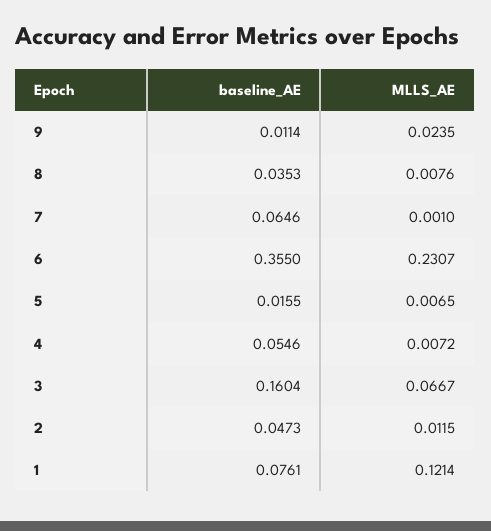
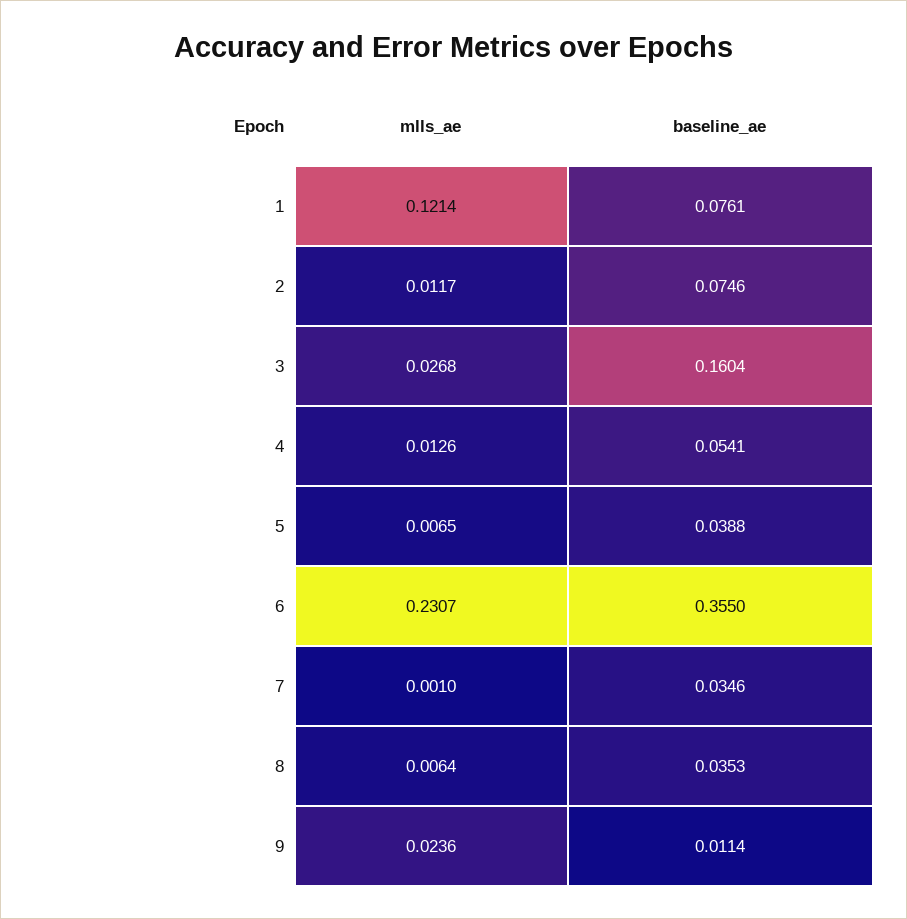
MLLS_AE, 9: 0.0235 -> 0.0236
MLLS_AE, 8: 0.0076 -> 0.0064
baseline_AE, 7: 0.0646 -> 0.0346
baseline_AE, 5: 0.0155 -> 0.0388
baseline_AE, 4: 0.0546 -> 0.0541
MLLS_AE, 4: 0.0072 -> 0.0126
MLLS_AE, 3: 0.0667 -> 0.0268
baseline_AE, 2: 0.0473 -> 0.0746
MLLS_AE, 2: 0.0115 -> 0.0117

